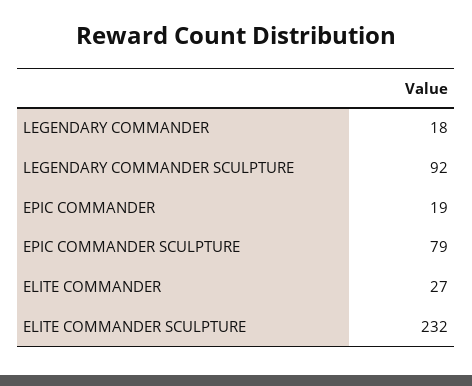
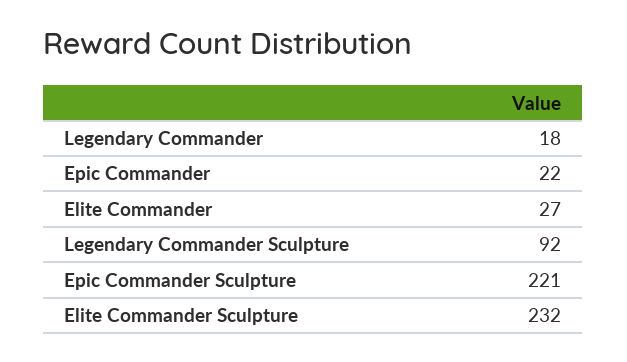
EPIC COMMANDER: 19 -> 22
EPIC COMMANDER SCULPTURE: 79 -> 221

